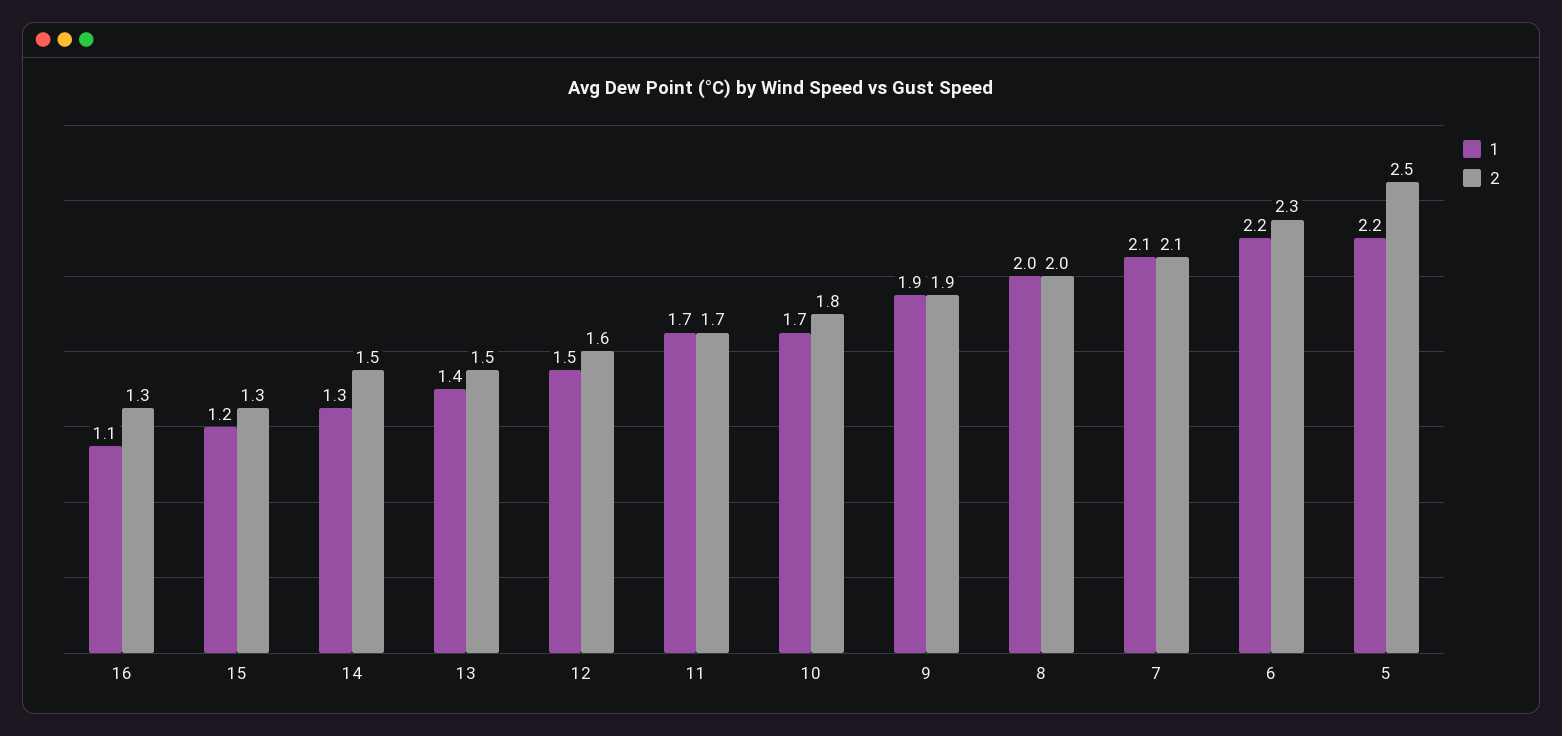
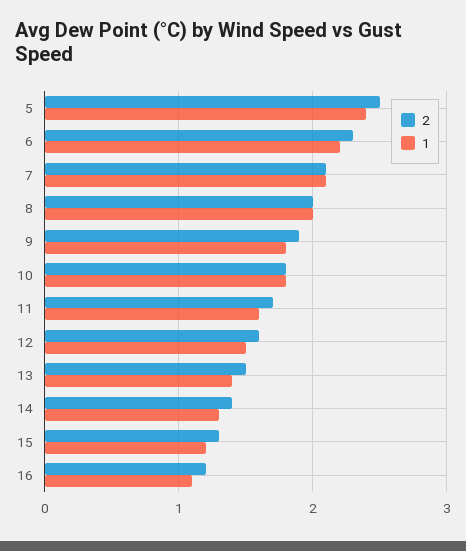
2, 16: 1.3 -> 1.2
2, 14: 1.5 -> 1.4
1, 11: 1.7 -> 1.6
1, 10: 1.7 -> 1.8
1, 9: 1.9 -> 1.8
1, 5: 2.2 -> 2.4

